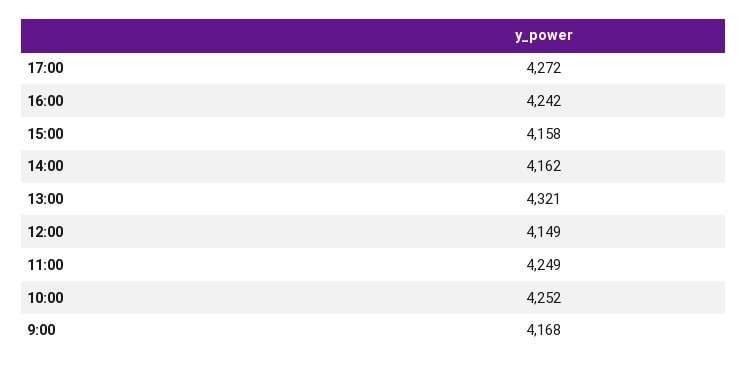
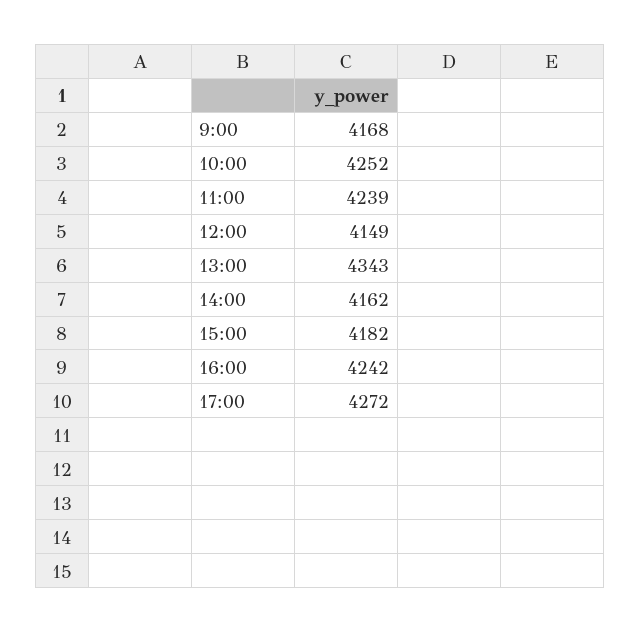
15:00: 4158 -> 4182
13:00: 4321 -> 4343
11:00: 4249 -> 4239

